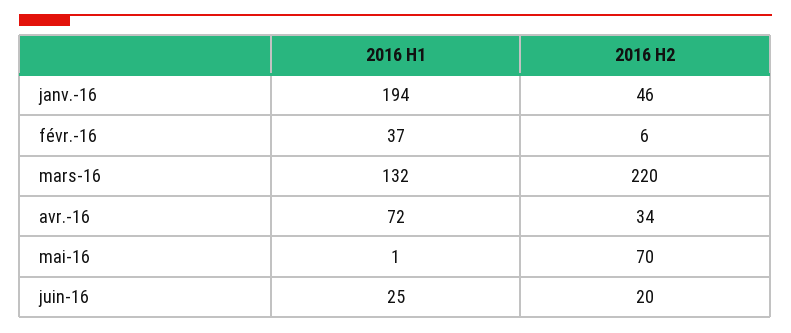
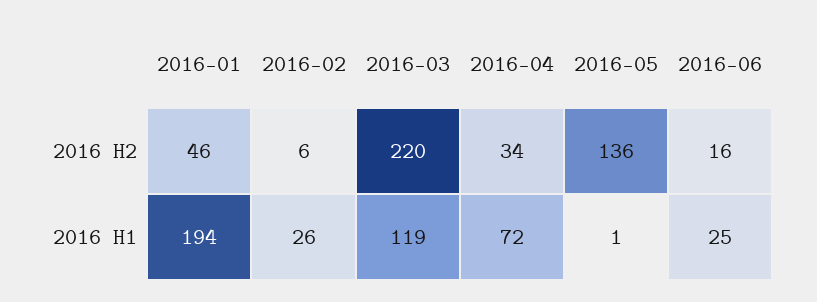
2016 H1, févr.-16: 37 -> 26
2016 H1, mars-16: 132 -> 119
2016 H2, mai-16: 70 -> 136
2016 H2, juin-16: 20 -> 16

